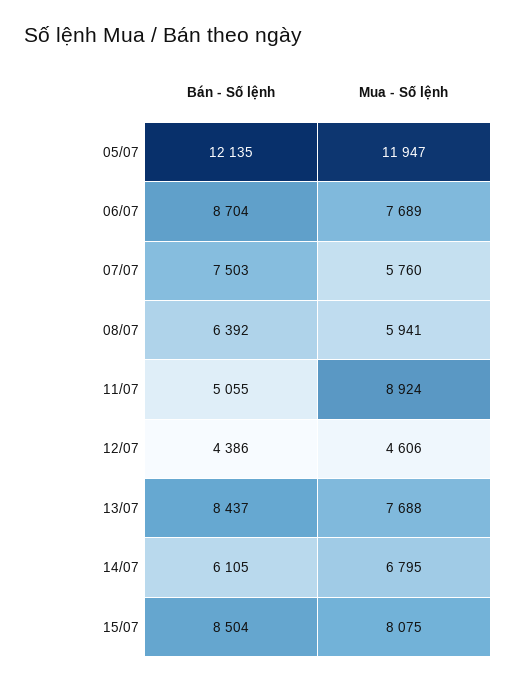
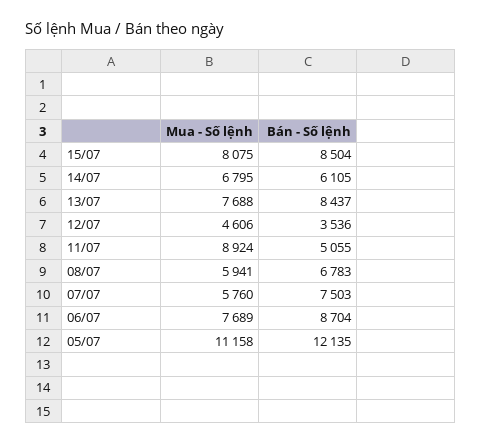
Mua - Số lệnh, 05/07: 11947 -> 11158
Bán - Số lệnh, 08/07: 6392 -> 6783
Bán - Số lệnh, 12/07: 4386 -> 3536

